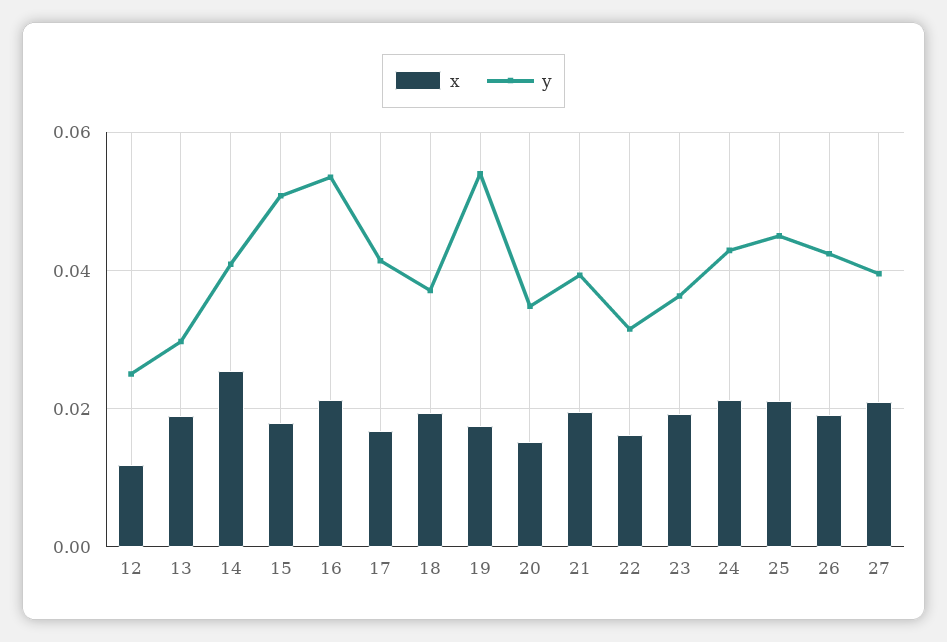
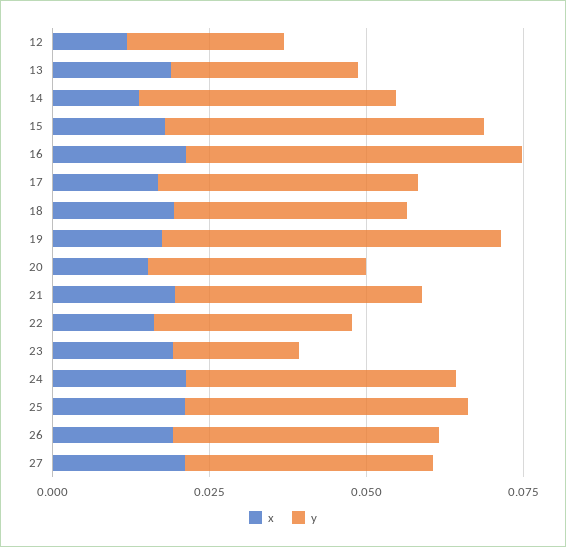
x, 14: 0.026 -> 0.015
y, 23: 0.036 -> 0.02

